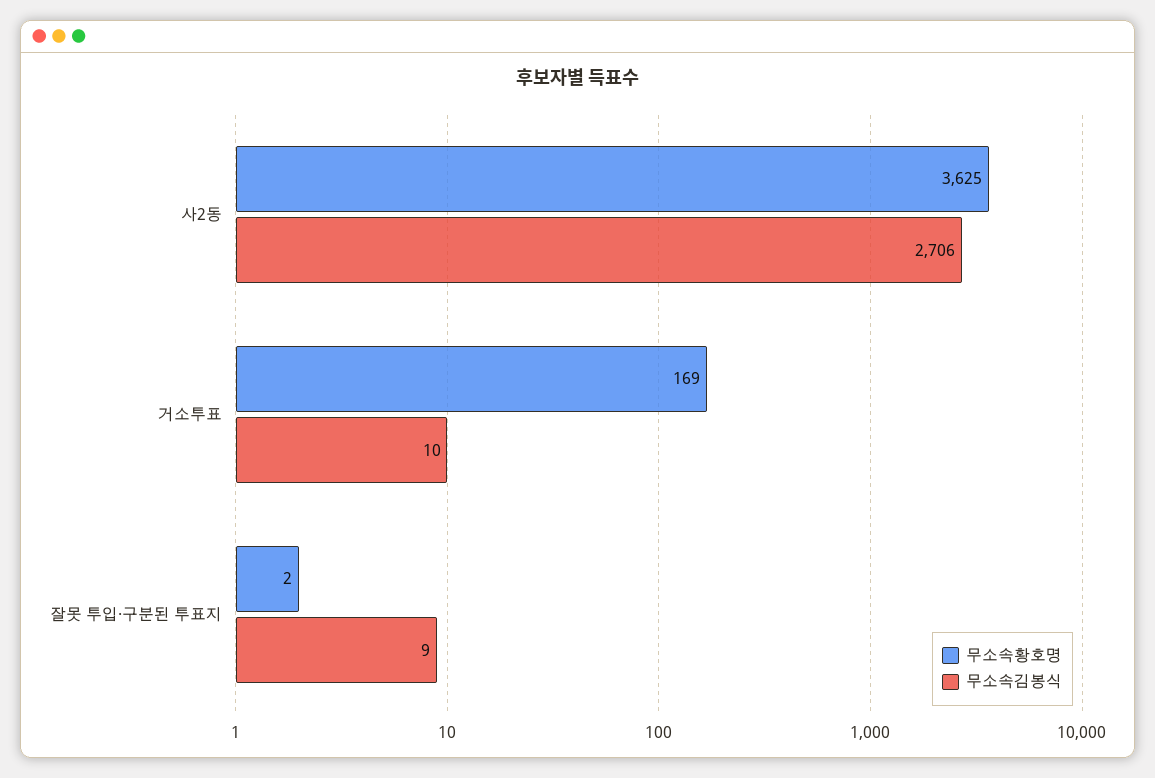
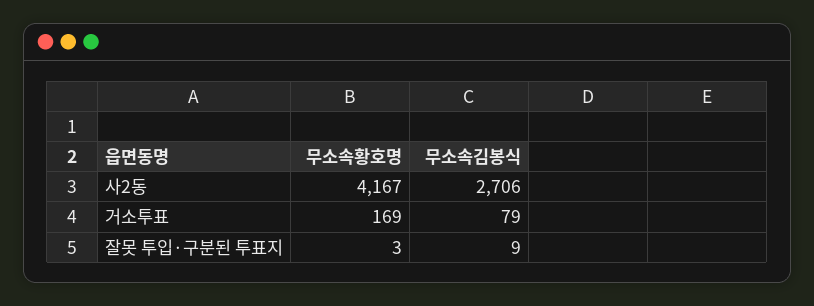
무소속황호명, 사2동: 3625 -> 4167
무소속김봉식, 거소투표: 10 -> 79
무소속황호명, 잘못 투입·구분된 투표지: 2 -> 3

